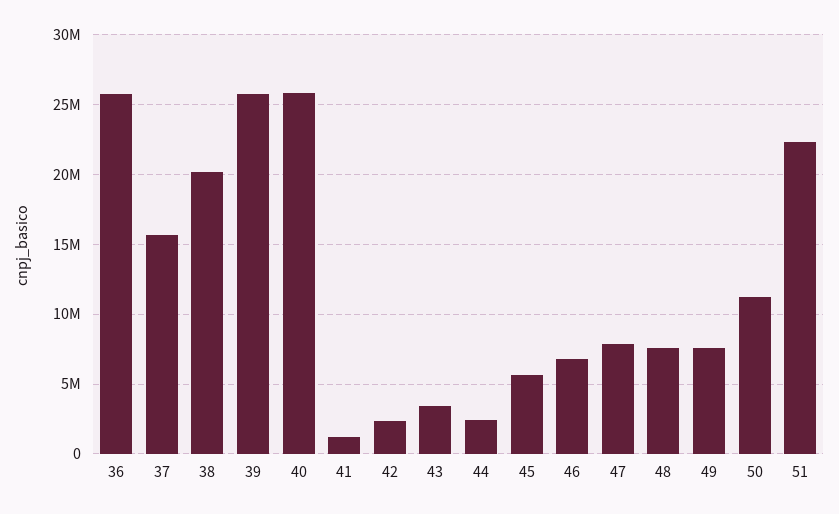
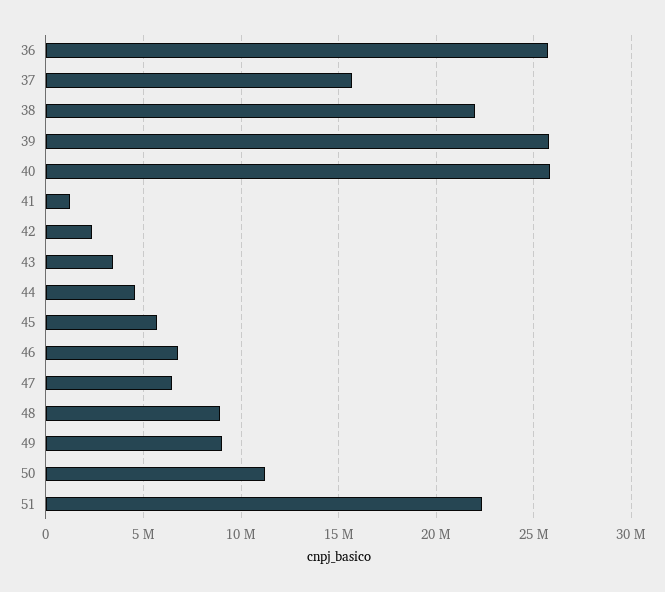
38: 20000000 -> 22000000
44: 2500000 -> 4500000
47: 8000000 -> 6500000
48: 7500000 -> 9000000
49: 7500000 -> 9000000

